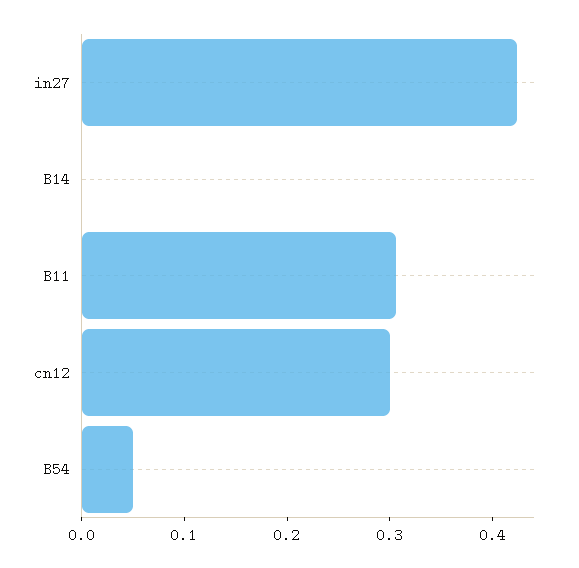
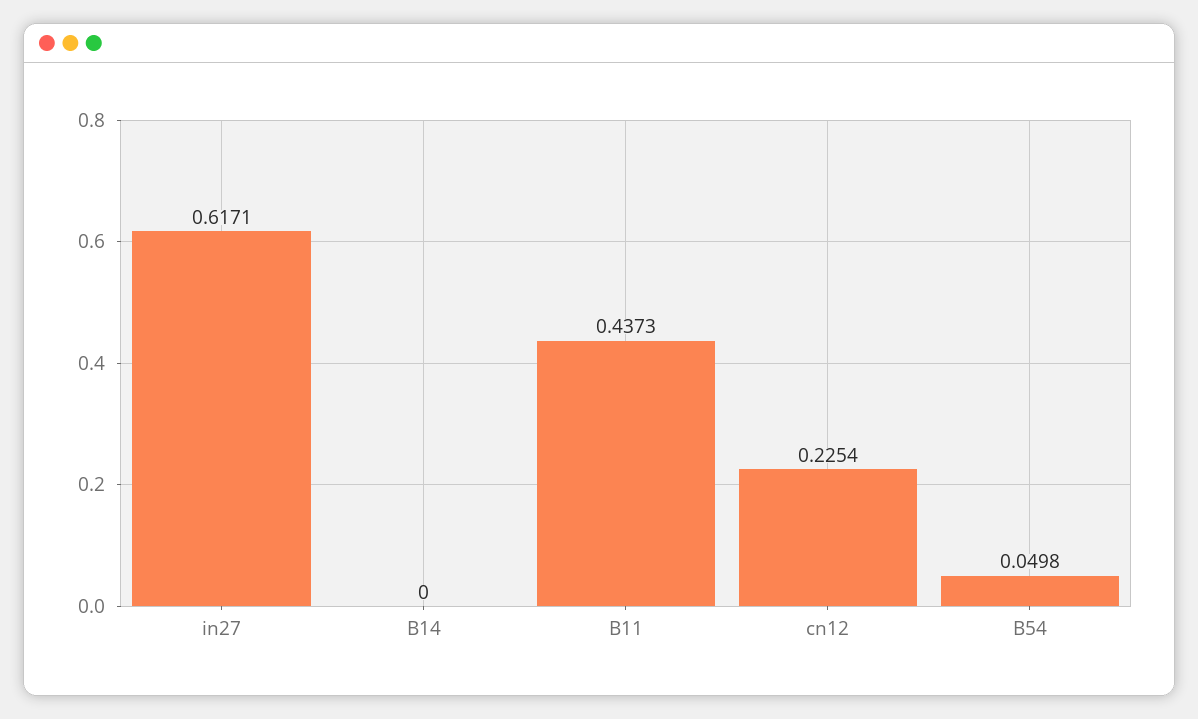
in27: 0.42 -> 0.6171
B11: 0.3 -> 0.4373
cn12: 0.3 -> 0.2254

